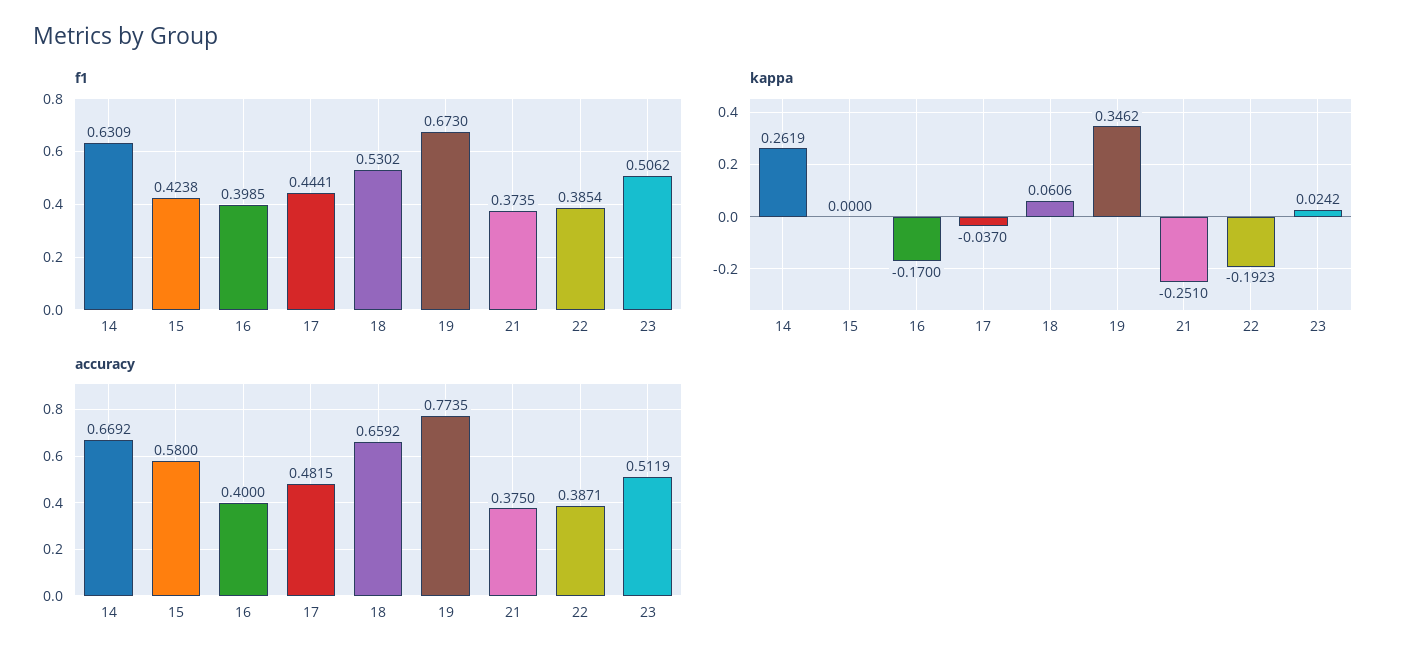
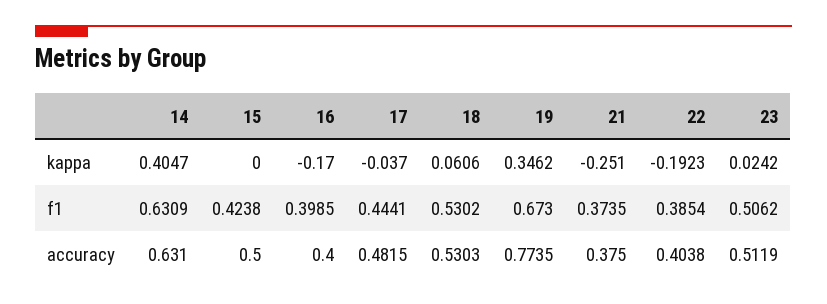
kappa, 14: 0.2619 -> 0.4047
accuracy, 14: 0.6692 -> 0.631
accuracy, 15: 0.58 -> 0.5
accuracy, 18: 0.6592 -> 0.5303
accuracy, 22: 0.3871 -> 0.4038

